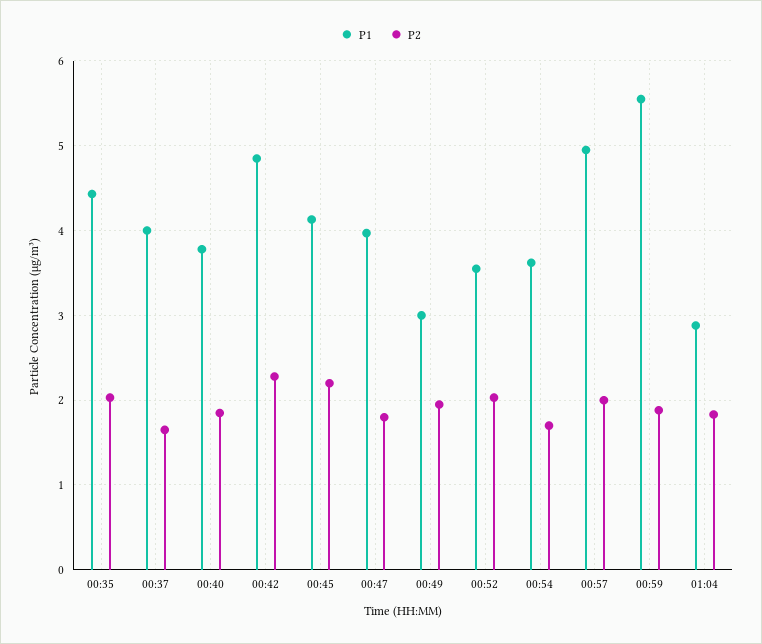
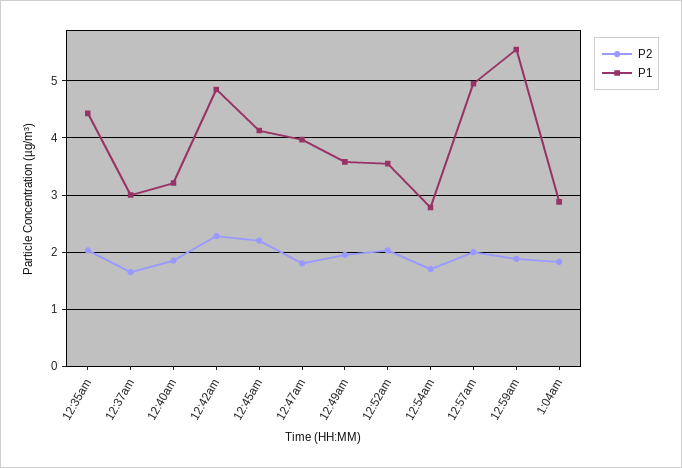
P1, 00:37: 4 -> 3
P1, 00:40: 3.8 -> 3.2
P1, 00:49: 3 -> 3.6
P1, 00:54: 3.6 -> 2.8

